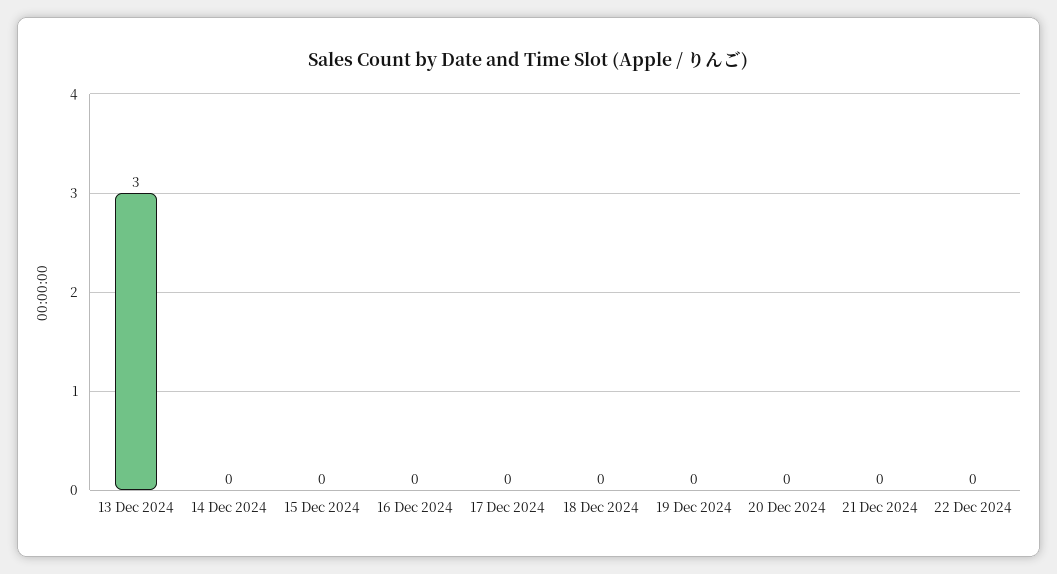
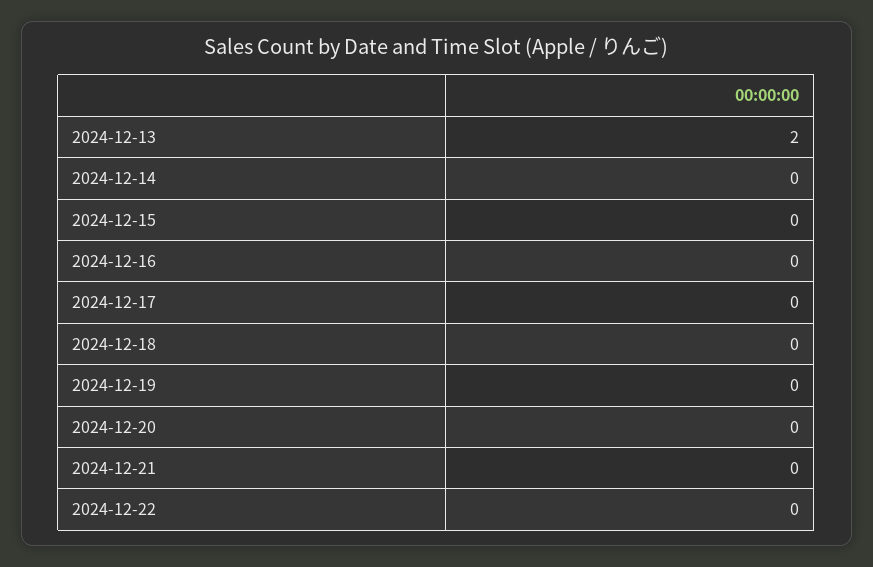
13 Dec 2024: 3 -> 2

